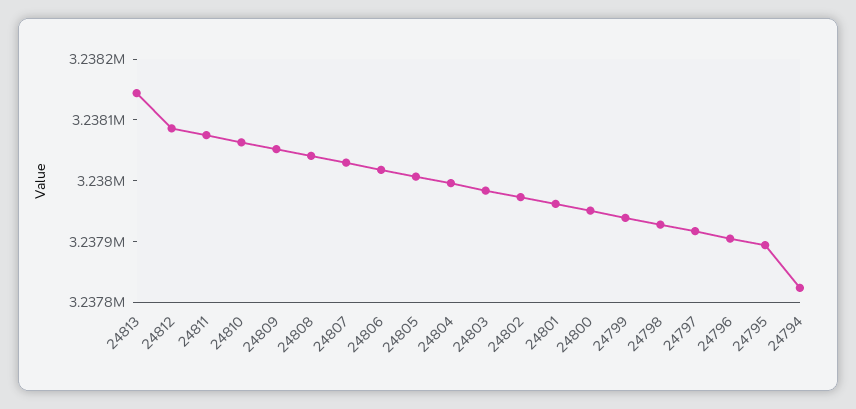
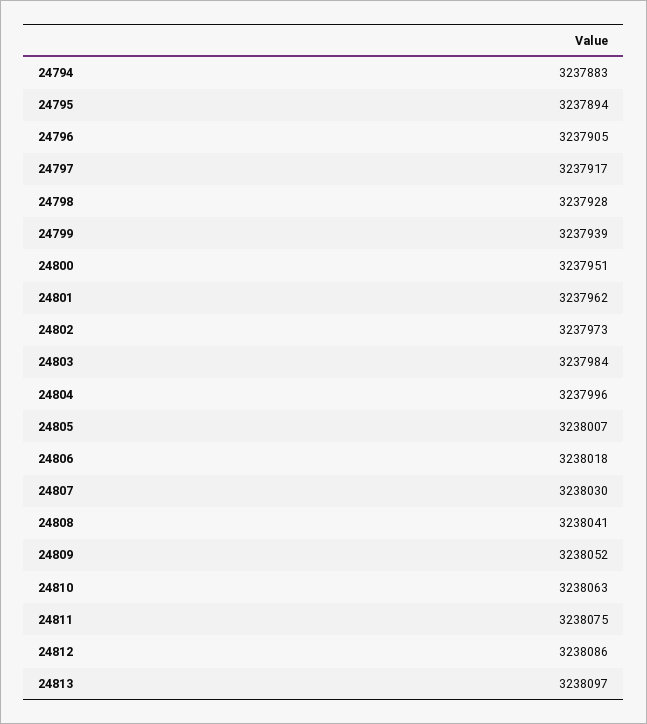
24813: 3238140 -> 3238097
24794: 3237820 -> 3237883

